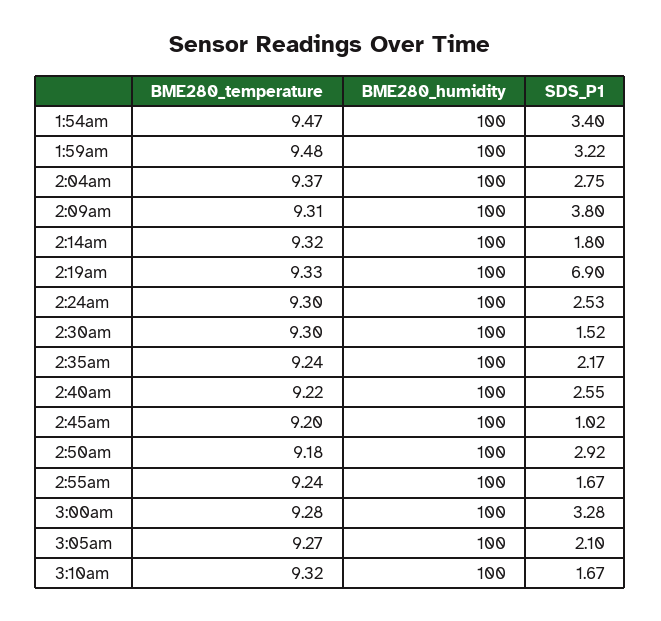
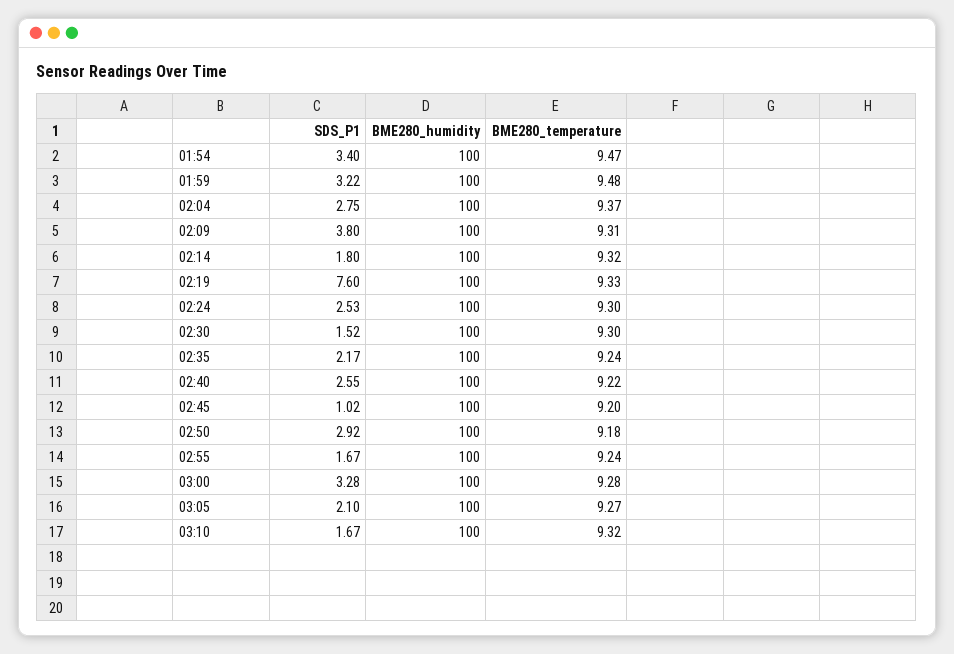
SDS_P1, 2:19am: 6.9 -> 7.6

